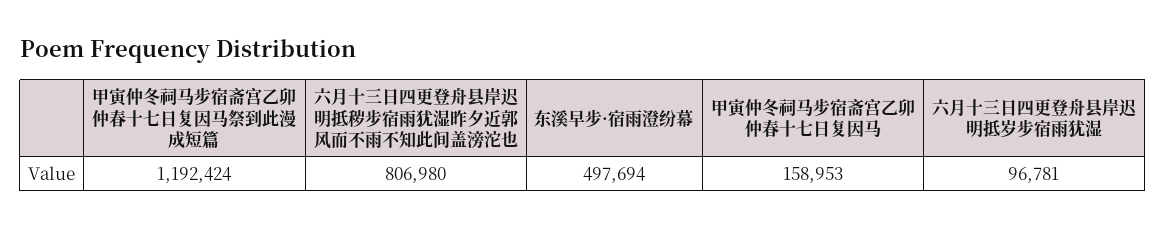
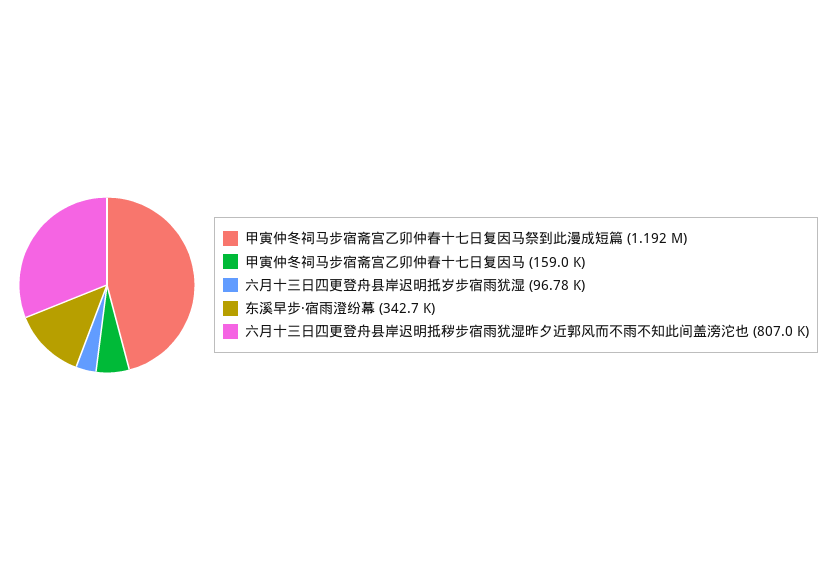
东溪早步·宿雨澄纷幕: 497694 -> 342700

